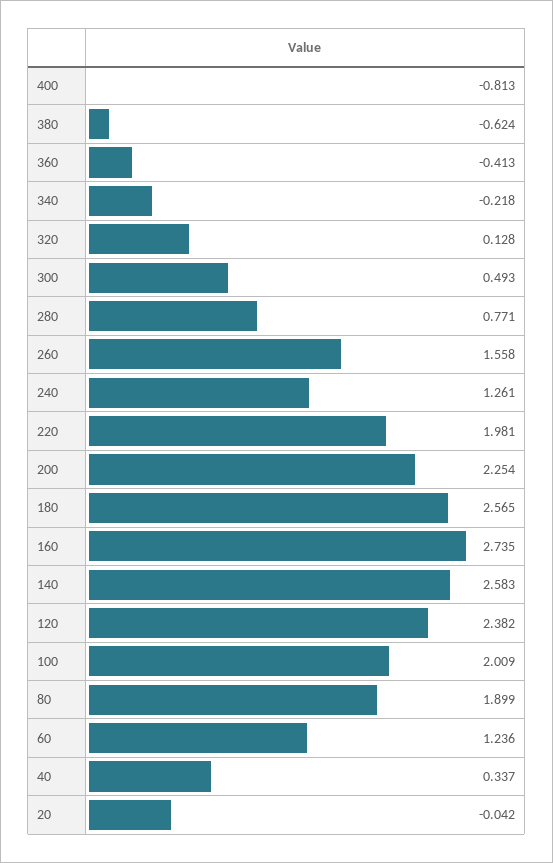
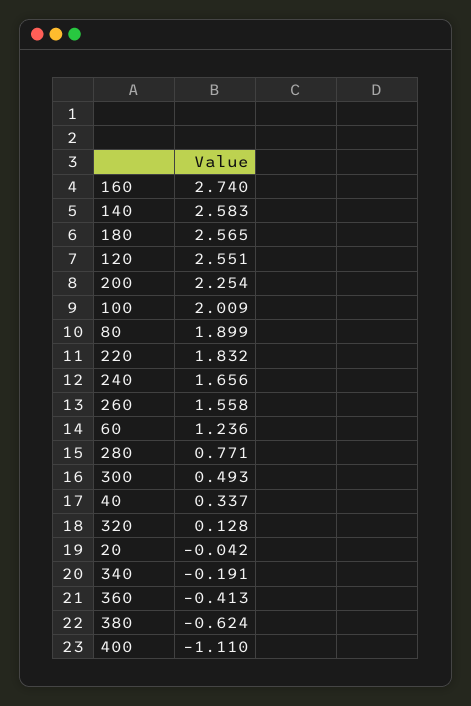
400: -0.813 -> -1.11
340: -0.218 -> -0.191
240: 1.261 -> 1.656
220: 1.981 -> 1.832
160: 2.735 -> 2.74
120: 2.382 -> 2.551

